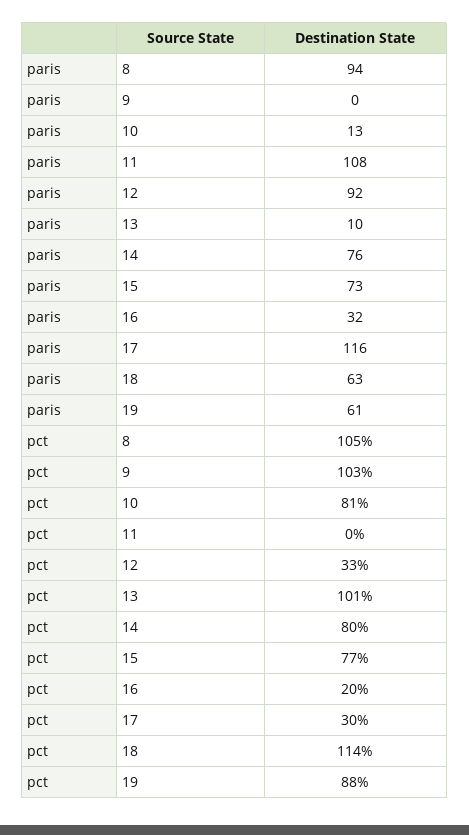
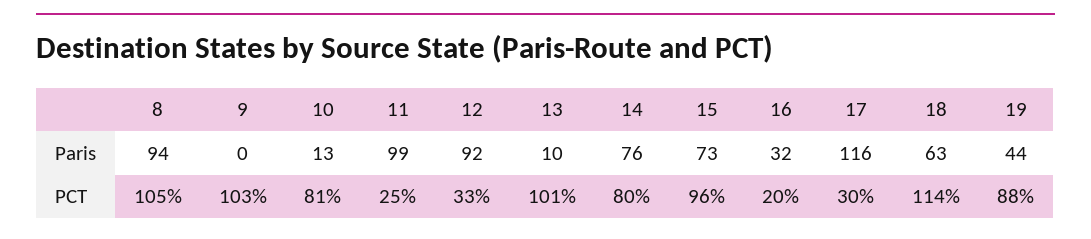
paris, 11: 108 -> 99
paris, 19: 61 -> 44
pct, 11: 0 -> 25
pct, 15: 77 -> 96

